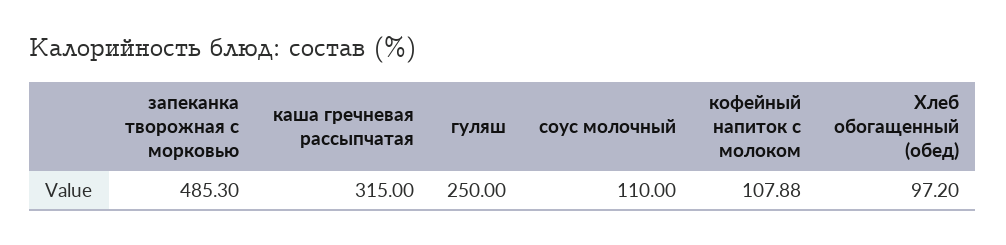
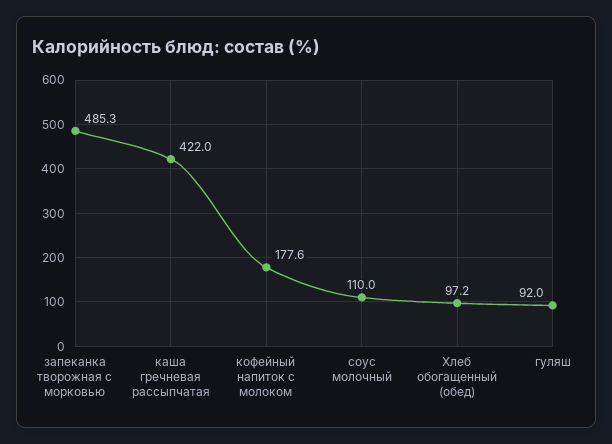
каша гречневая рассыпчатая: 315 -> 422
гуляш: 250 -> 92
кофейный напиток с молоком: 107.88 -> 177.6

